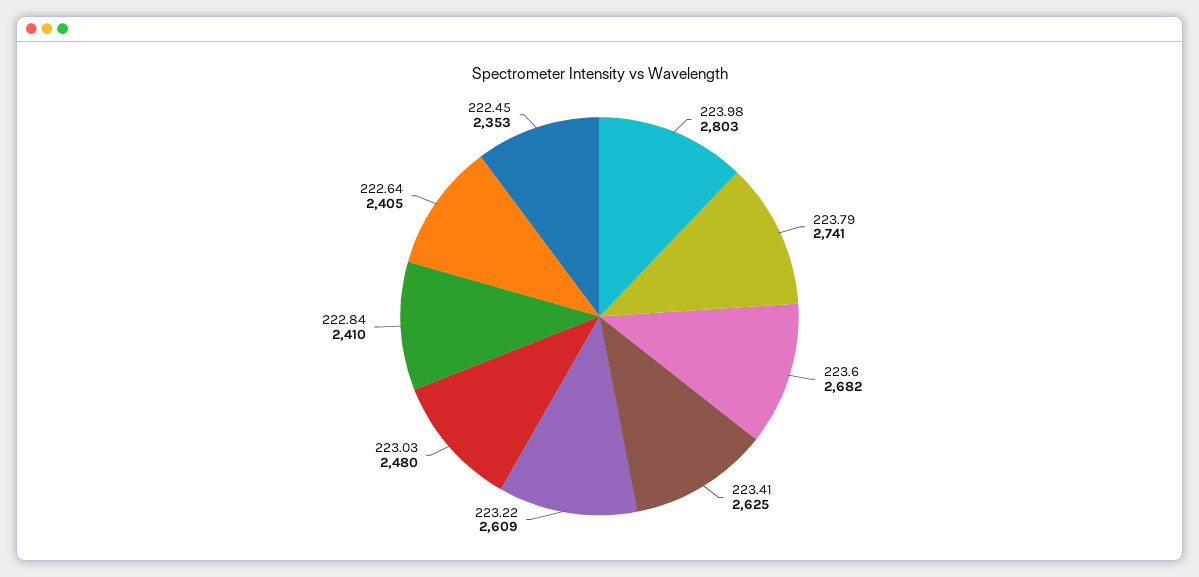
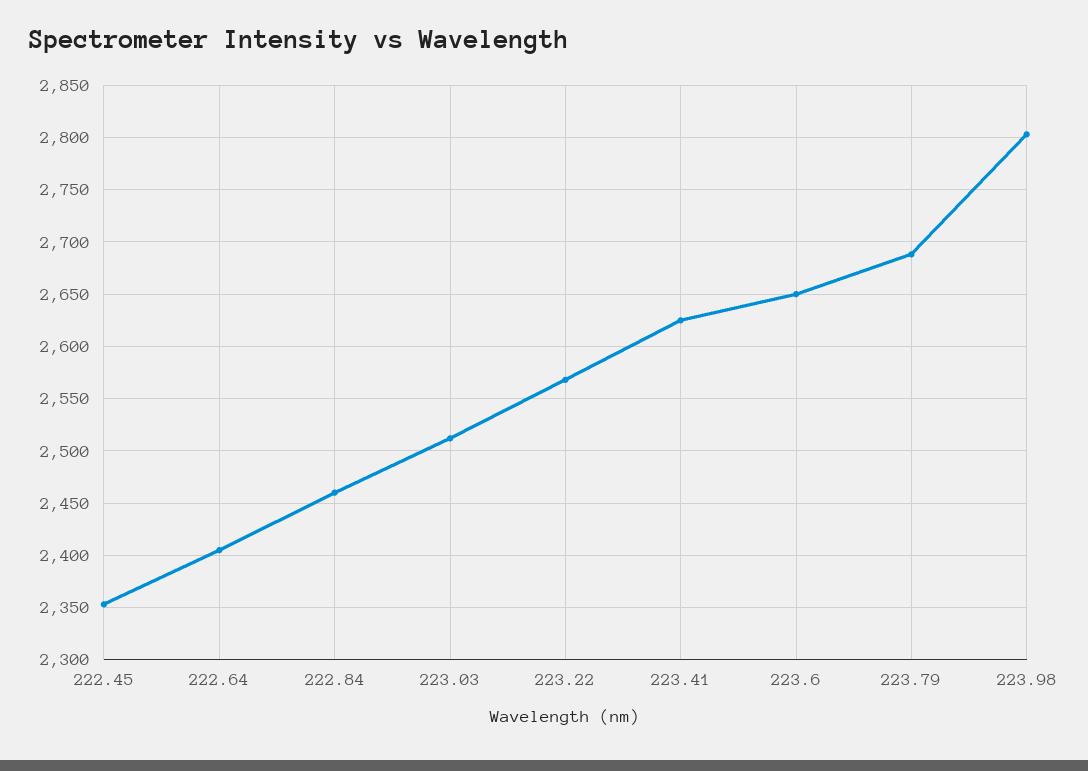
223.79: 2741 -> 2690
223.6: 2682 -> 2650
223.22: 2609 -> 2570
223.03: 2480 -> 2510
222.84: 2410 -> 2460

